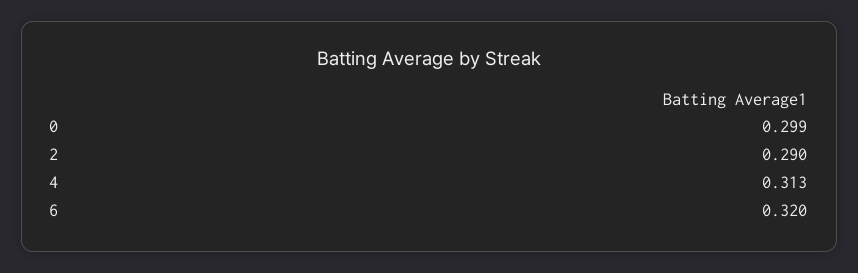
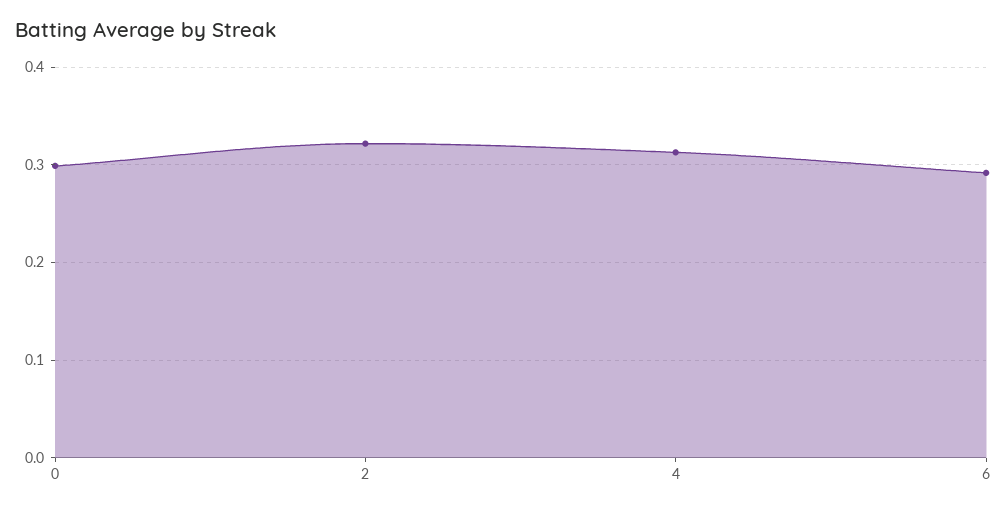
2: 0.29 -> 0.32
6: 0.32 -> 0.29

